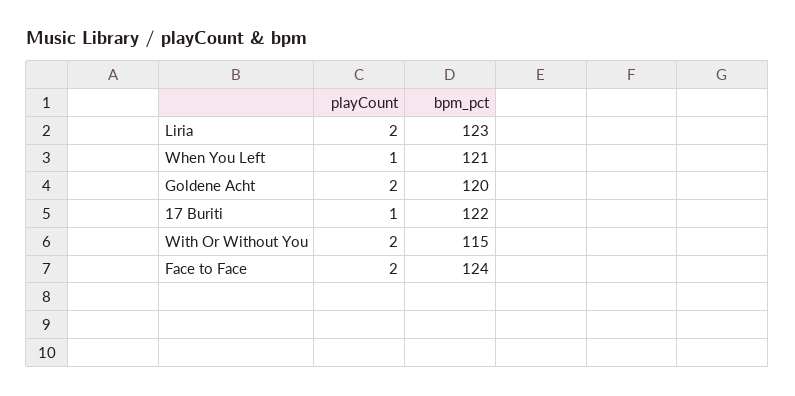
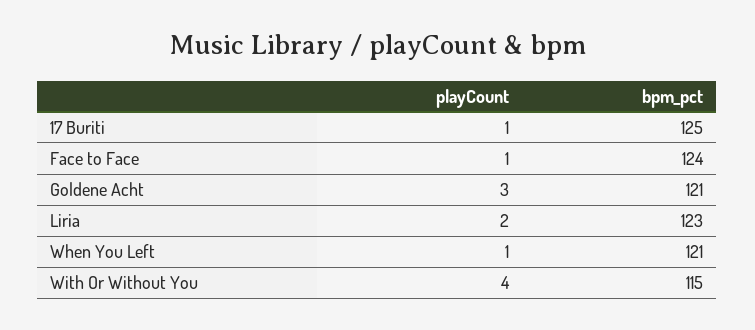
playCount, Goldene Acht: 2 -> 3
bpm_pct, Goldene Acht: 120 -> 121
bpm_pct, 17 Buriti: 122 -> 125
playCount, With Or Without You: 2 -> 4
playCount, Face to Face: 2 -> 1

